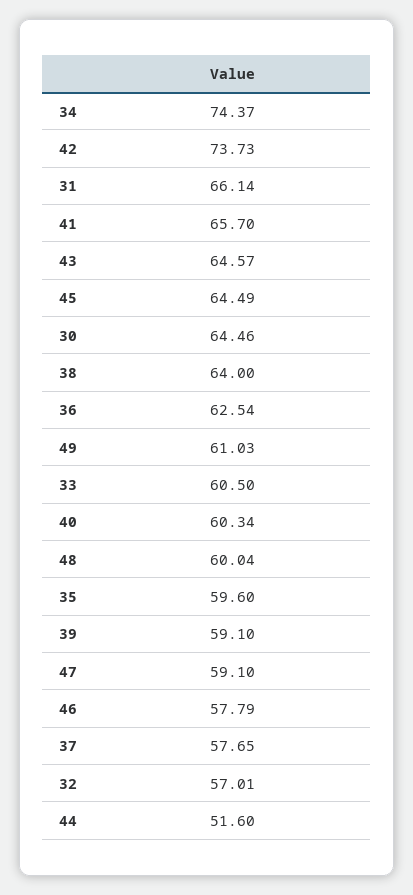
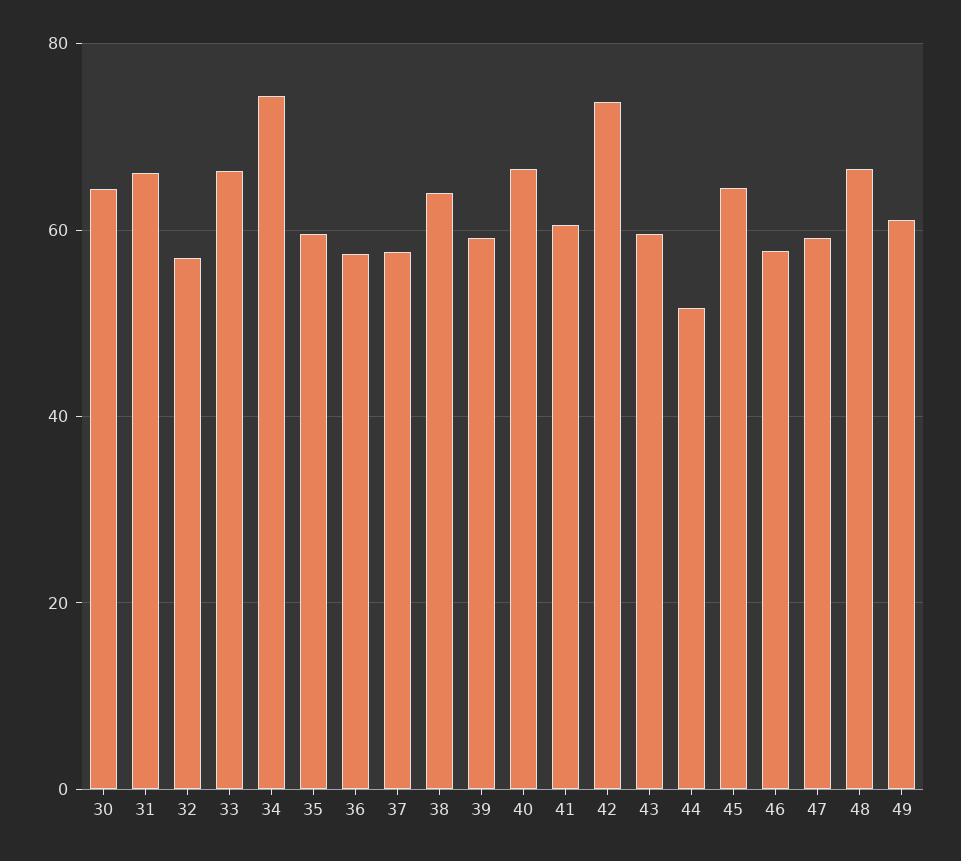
41: 65.7 -> 60
43: 64.57 -> 60
36: 62.54 -> 58
33: 60.5 -> 66
40: 60.34 -> 66
48: 60.04 -> 66

